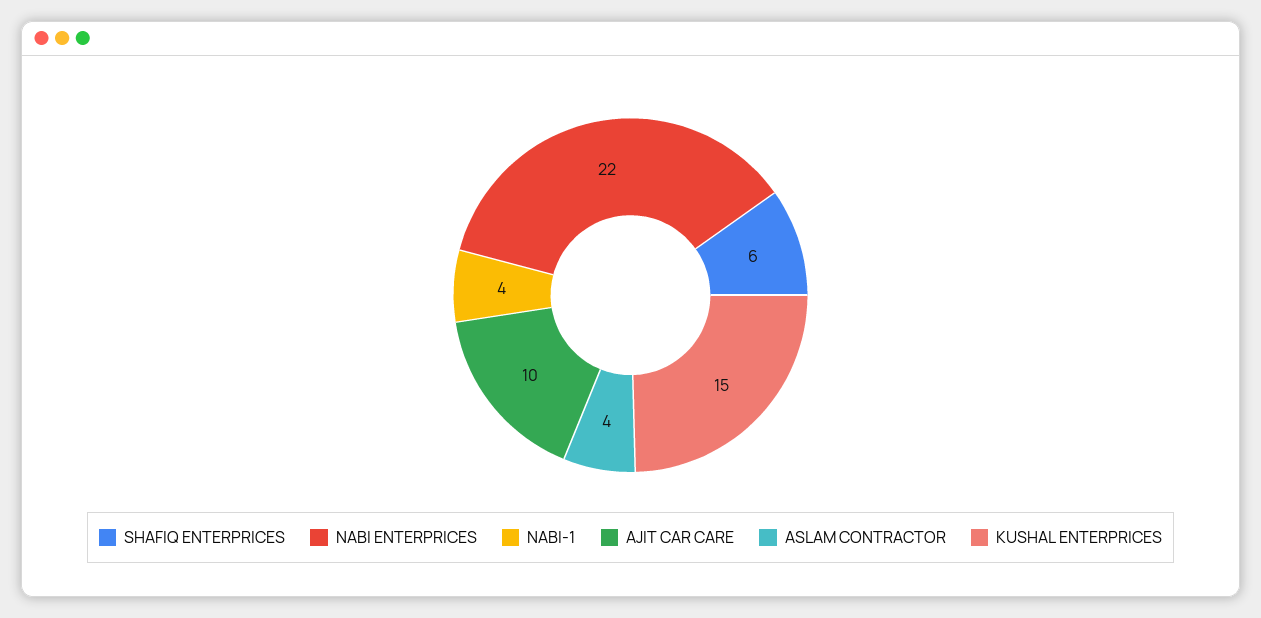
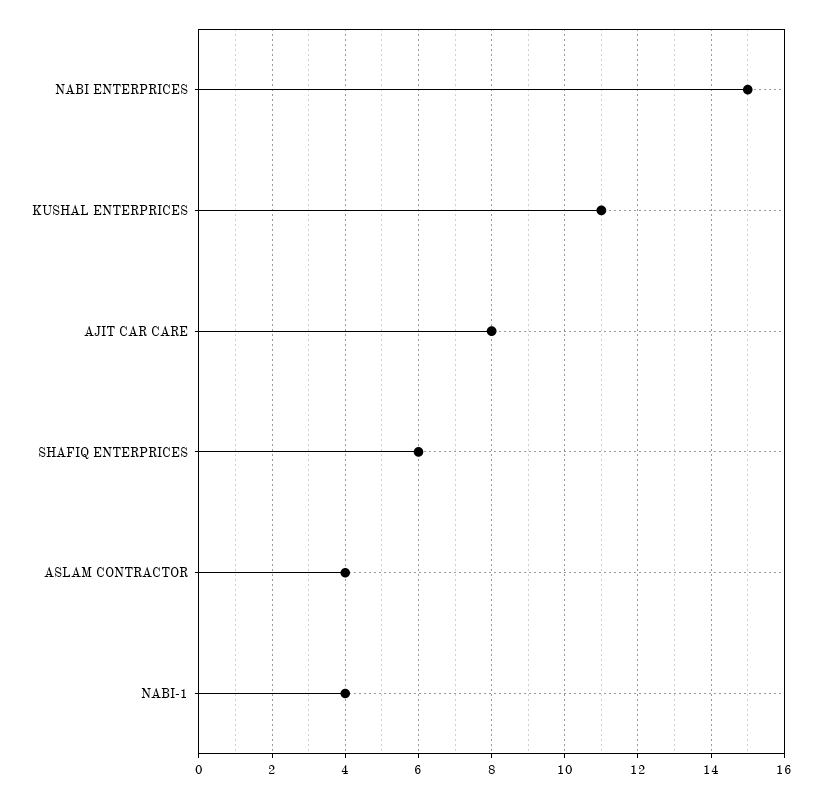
NABI ENTERPRICES: 22 -> 15
AJIT CAR CARE: 10 -> 8
KUSHAL ENTERPRICES: 15 -> 11

